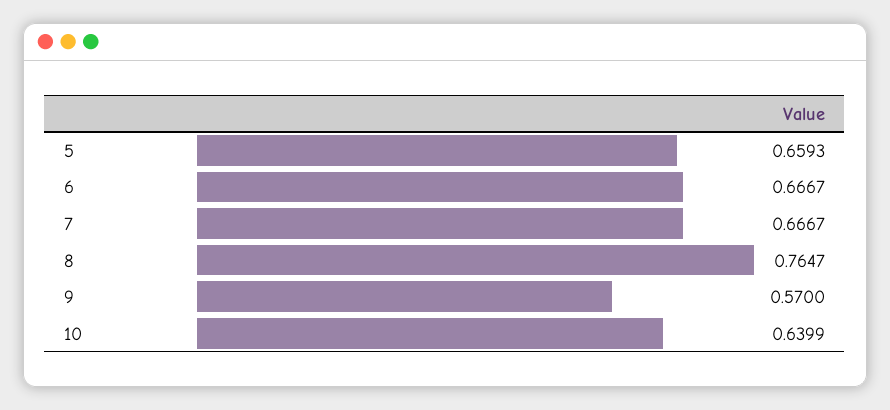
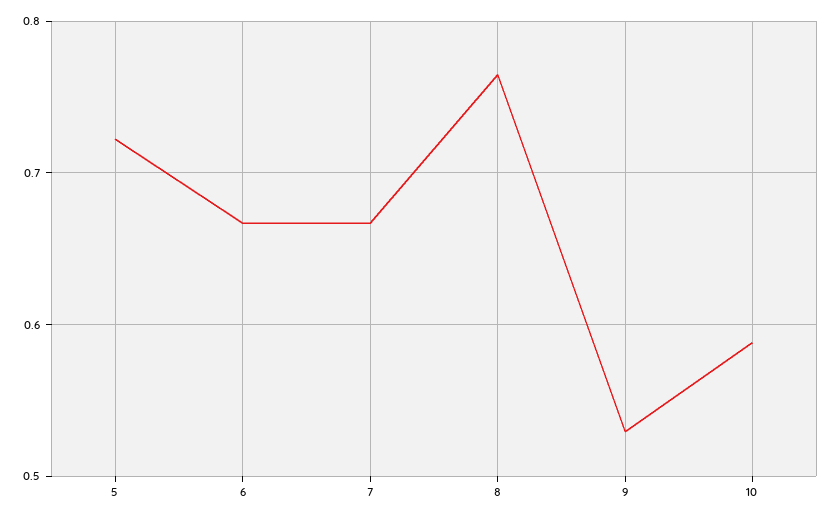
5: 0.6593 -> 0.72
9: 0.57 -> 0.53
10: 0.6399 -> 0.59

